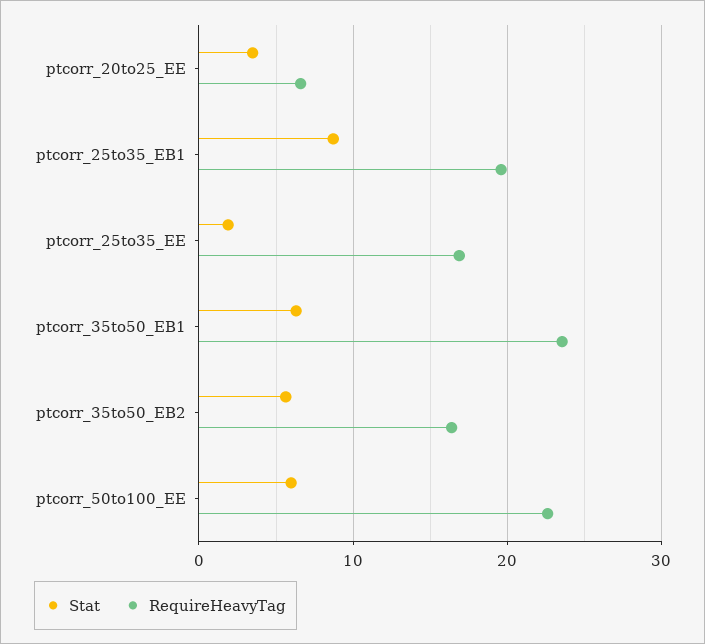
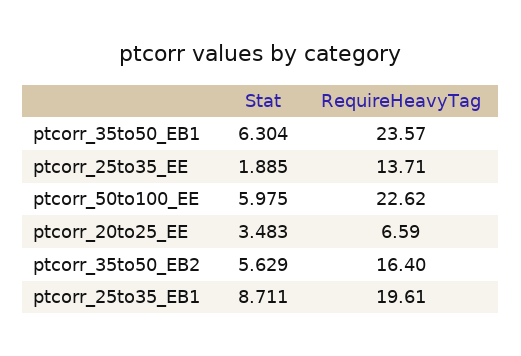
RequireHeavyTag, ptcorr_25to35_EE: 17 -> 13.71

